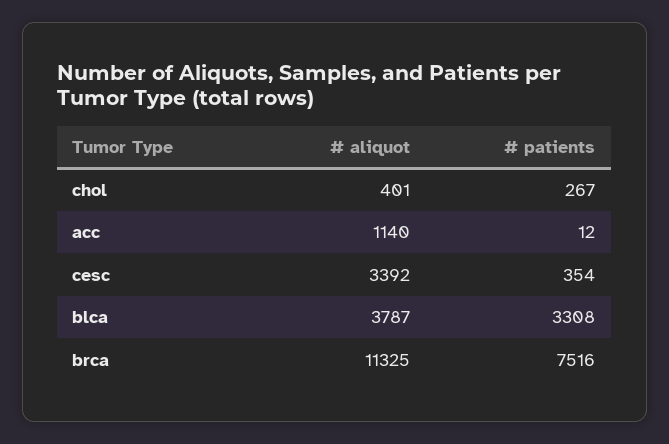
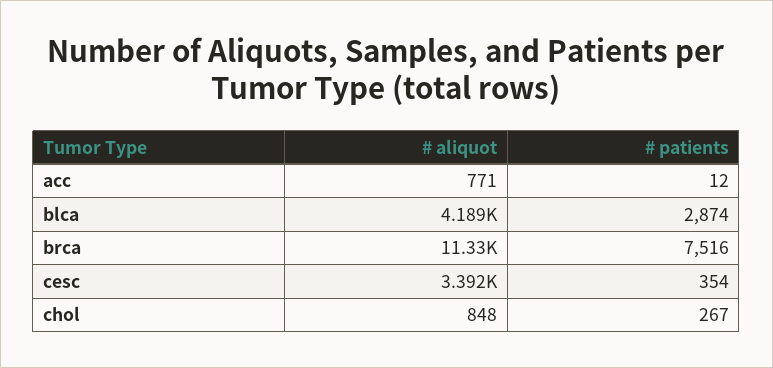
# aliquot, chol: 401 -> 848
# aliquot, acc: 1140 -> 771
# aliquot, blca: 3787 -> 4189
# patients, blca: 3308 -> 2874

